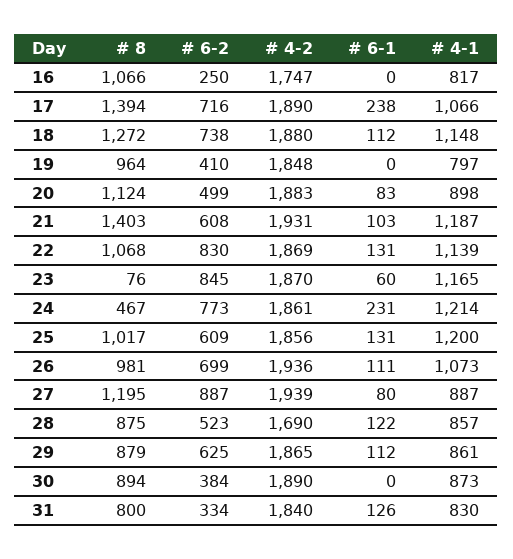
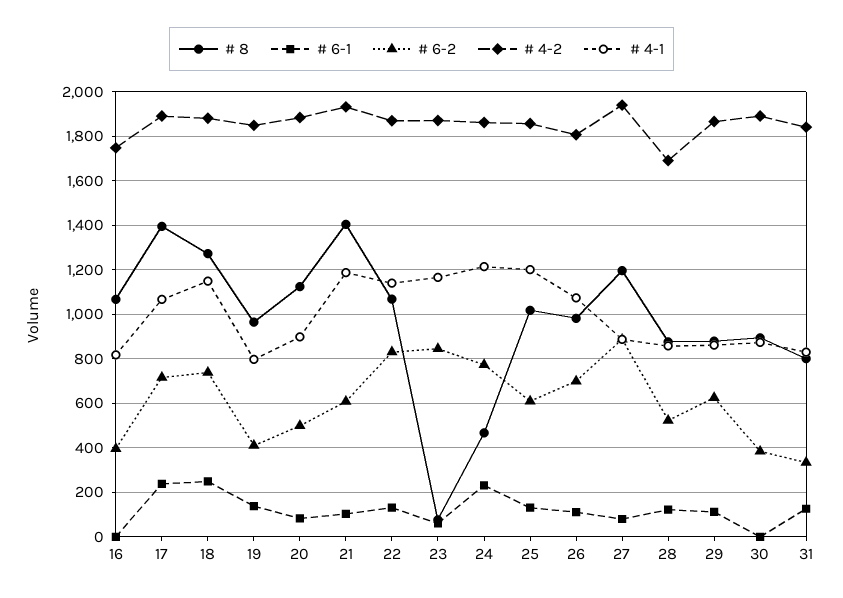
# 6-2, 16: 250 -> 400
# 6-1, 18: 112 -> 250
# 6-1, 19: 0 -> 150
# 4-2, 26: 1936 -> 1800

